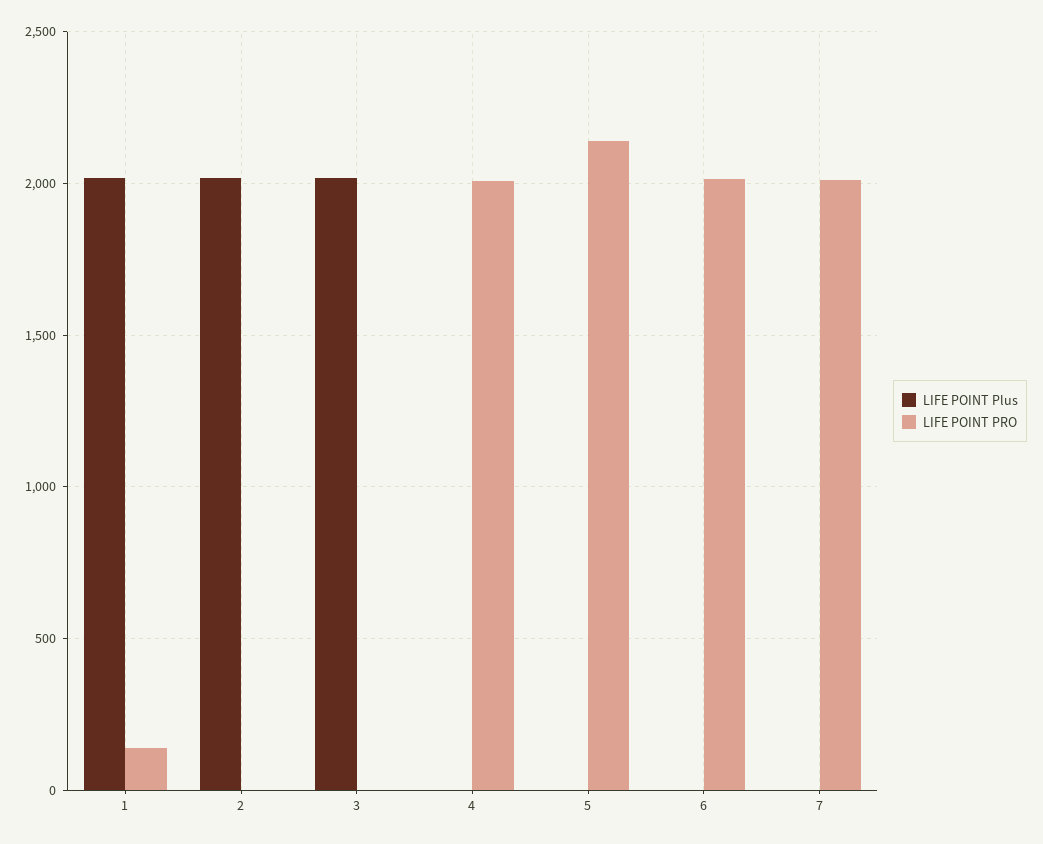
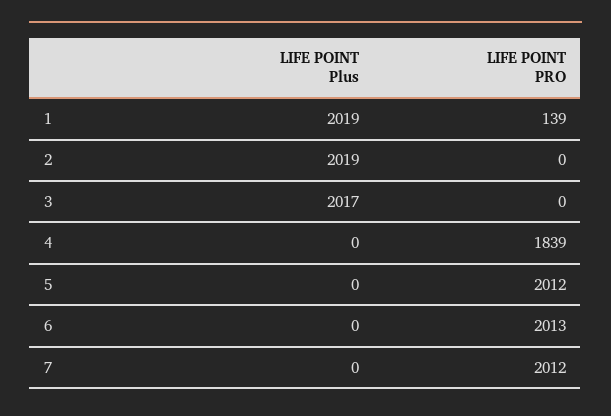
LIFE POINT PRO, 4: 2000 -> 1839
LIFE POINT PRO, 5: 2150 -> 2012

